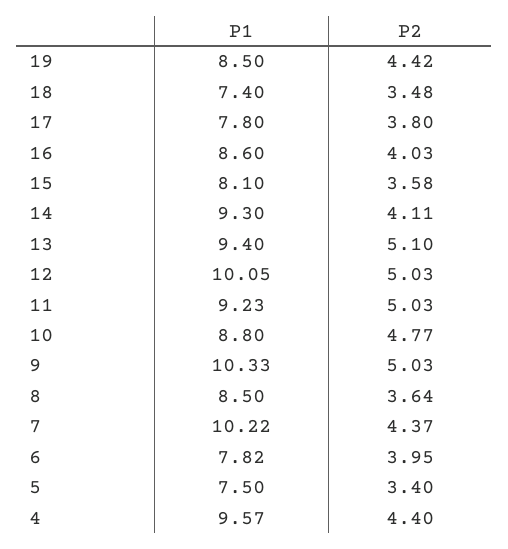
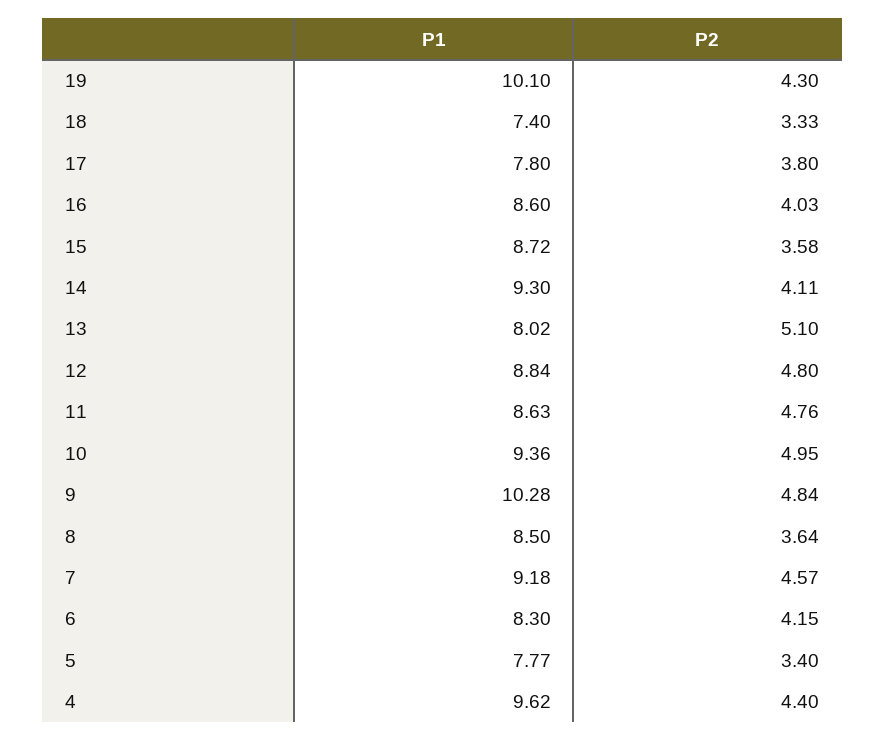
P1, 19: 8.5 -> 10.1
P2, 19: 4.42 -> 4.3
P2, 18: 3.48 -> 3.33
P1, 15: 8.1 -> 8.72
P1, 13: 9.4 -> 8.02
P1, 12: 10.05 -> 8.84
P2, 12: 5.03 -> 4.8
P1, 11: 9.23 -> 8.63
P2, 11: 5.03 -> 4.76
P1, 10: 8.8 -> 9.36
P2, 10: 4.77 -> 4.95
P1, 9: 10.33 -> 10.28
P2, 9: 5.03 -> 4.84
P1, 7: 10.22 -> 9.18
P2, 7: 4.37 -> 4.57
P1, 6: 7.82 -> 8.3
P2, 6: 3.95 -> 4.15
P1, 5: 7.5 -> 7.77
P1, 4: 9.57 -> 9.62

